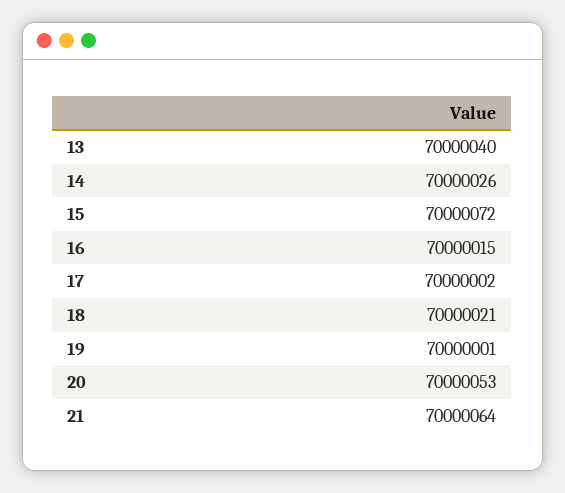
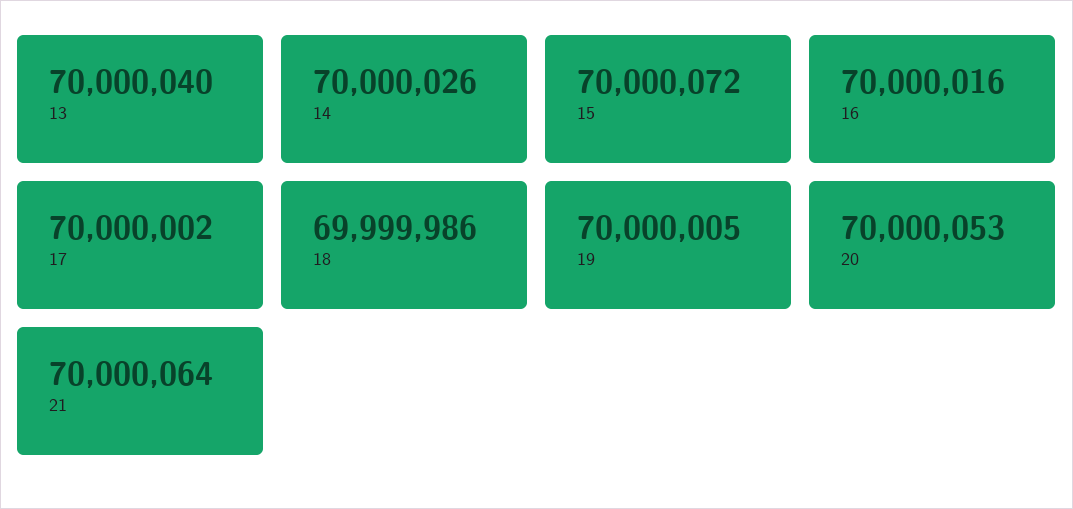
16: 70000015 -> 70000016
18: 70000021 -> 69999986
19: 70000001 -> 70000005

